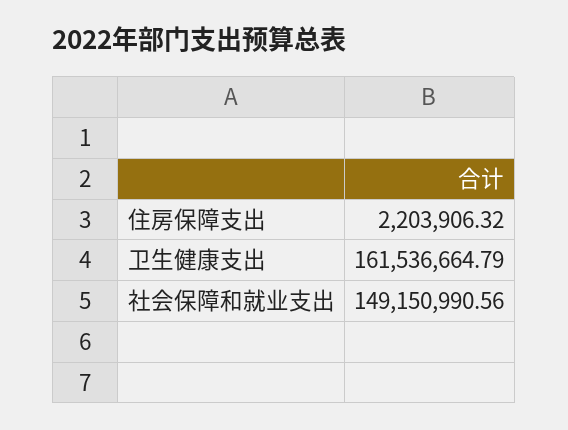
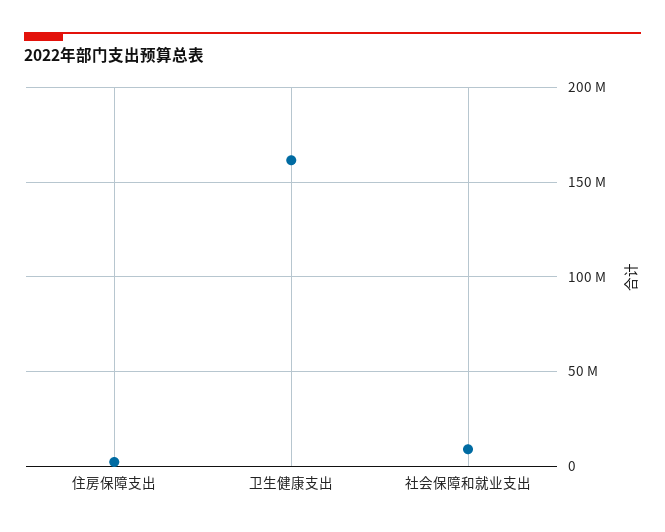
社会保障和就业支出: 149150990.56 -> 10000000

